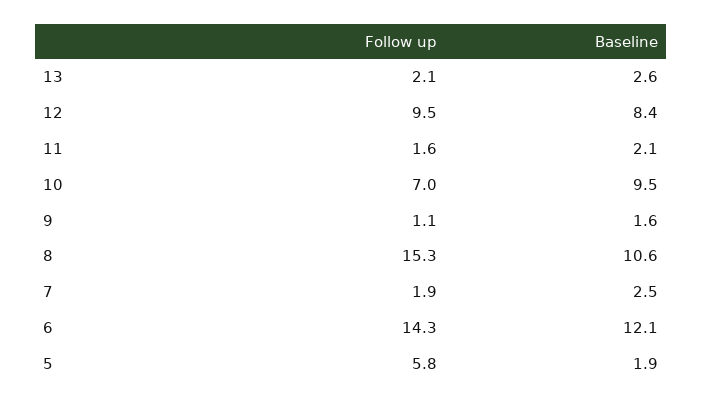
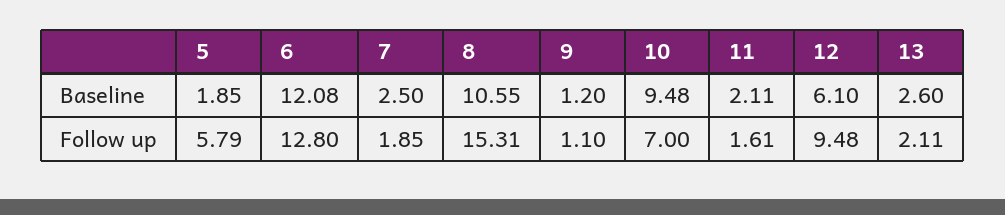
Baseline, 12: 8.4 -> 6.1
Baseline, 9: 1.6 -> 1.2
Follow up, 6: 14.3 -> 12.8

